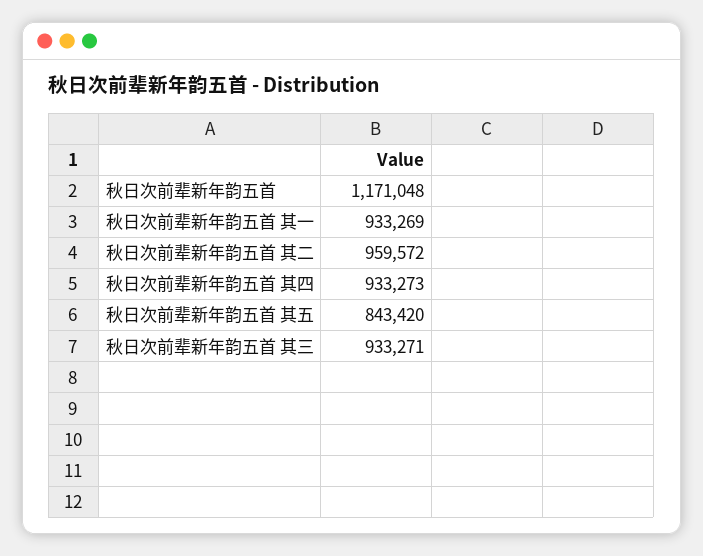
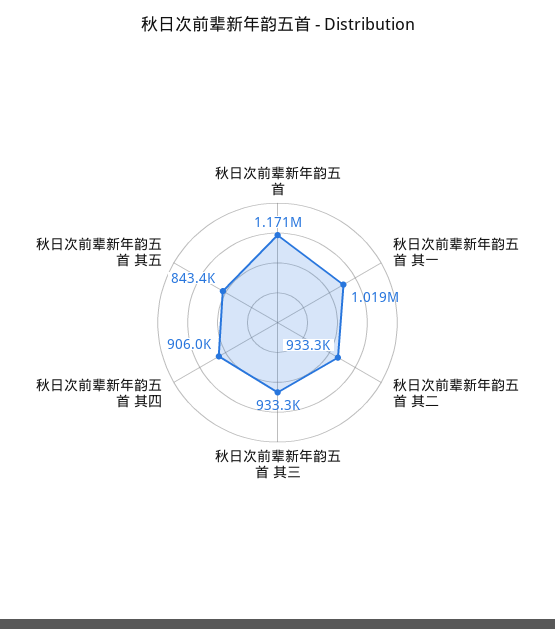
秋日次前辈新年韵五首 其一: 933269 -> 1019000
秋日次前辈新年韵五首 其二: 959572 -> 933300
秋日次前辈新年韵五首 其四: 933273 -> 906000

